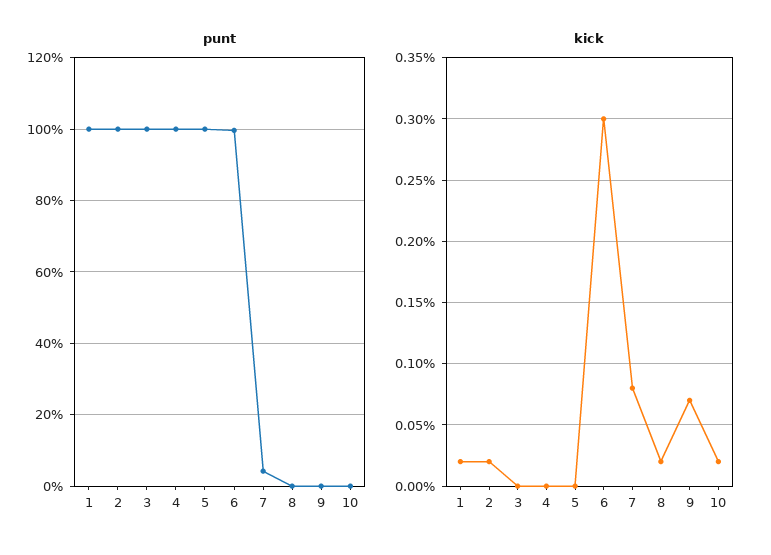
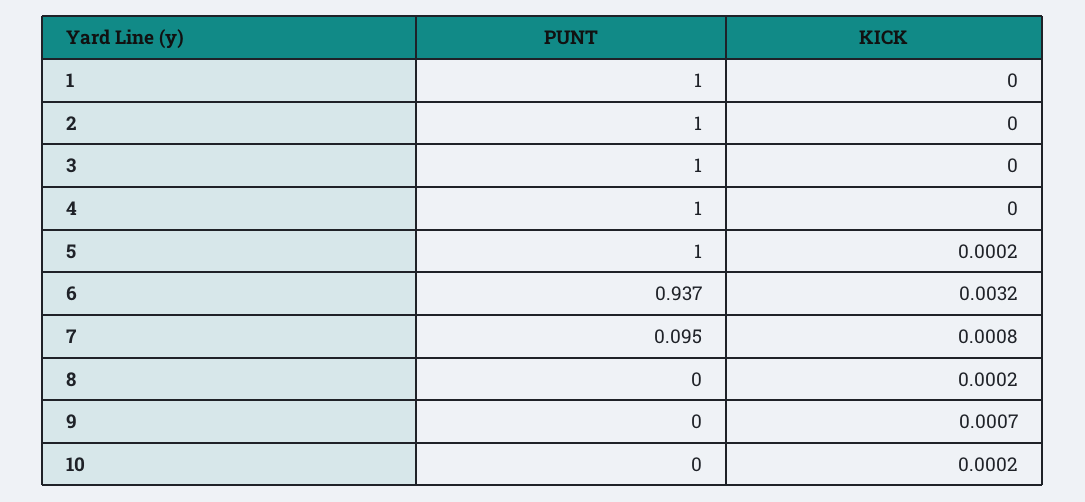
punt, 6: 1 -> 0.937
punt, 7: 0.04 -> 0.095
kick, 1: 0.0002 -> 0
kick, 2: 0.0002 -> 0
kick, 5: 0 -> 0.0002
kick, 6: 0.003 -> 0.0032

